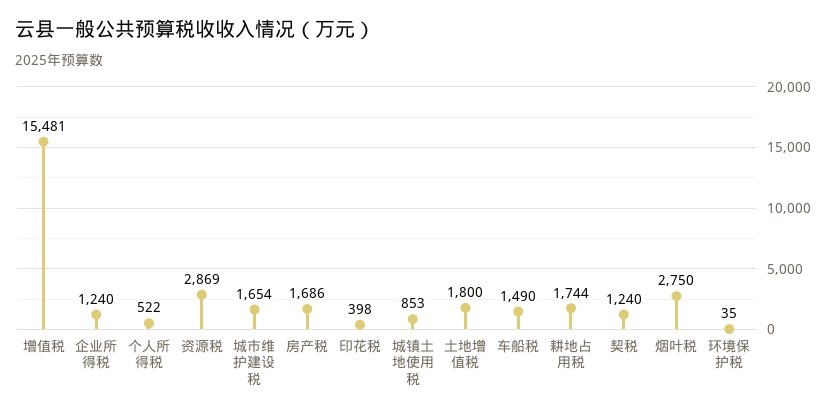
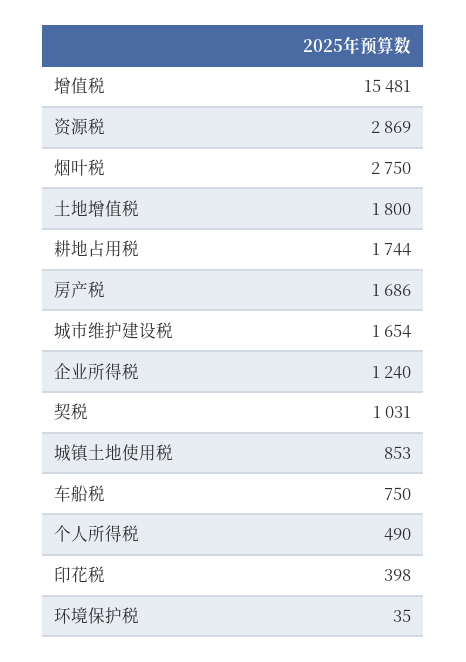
个人所得税: 522 -> 490
车船税: 1490 -> 750
契税: 1240 -> 1031

